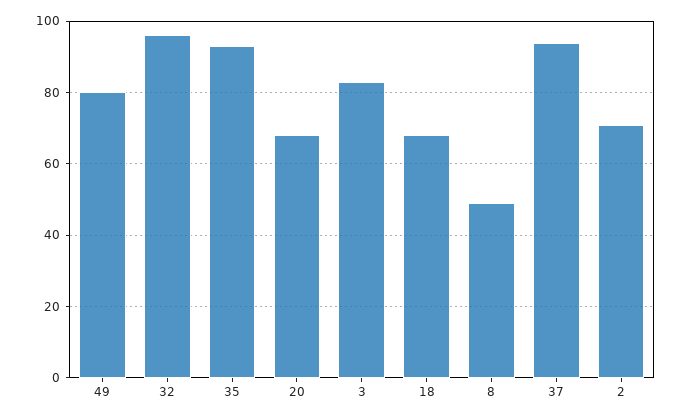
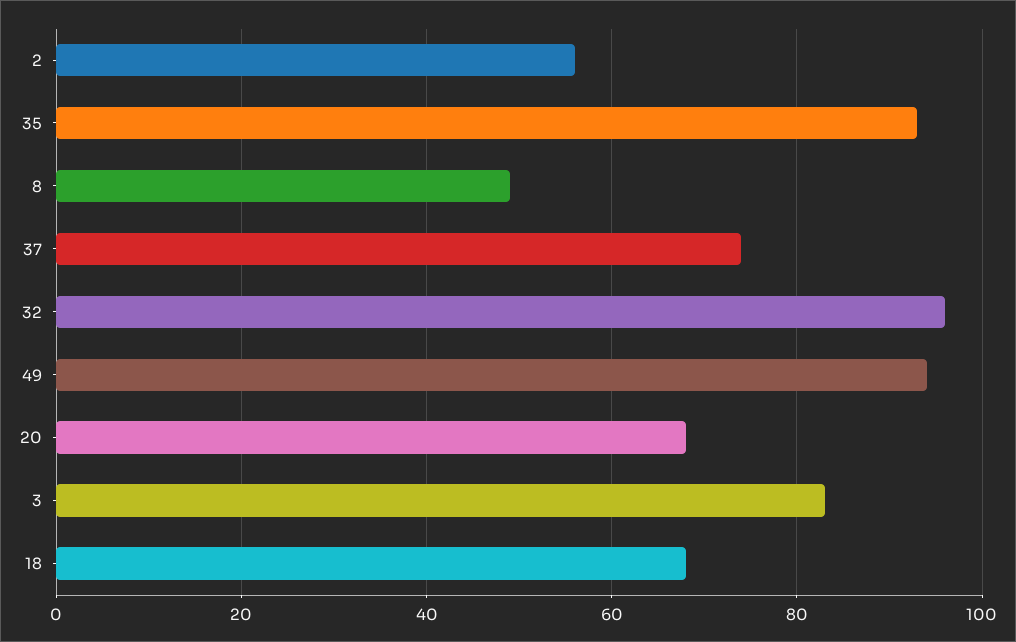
49: 80 -> 95
37: 95 -> 75
2: 70 -> 55

